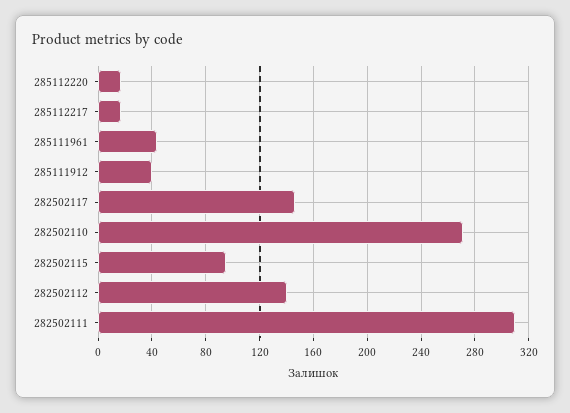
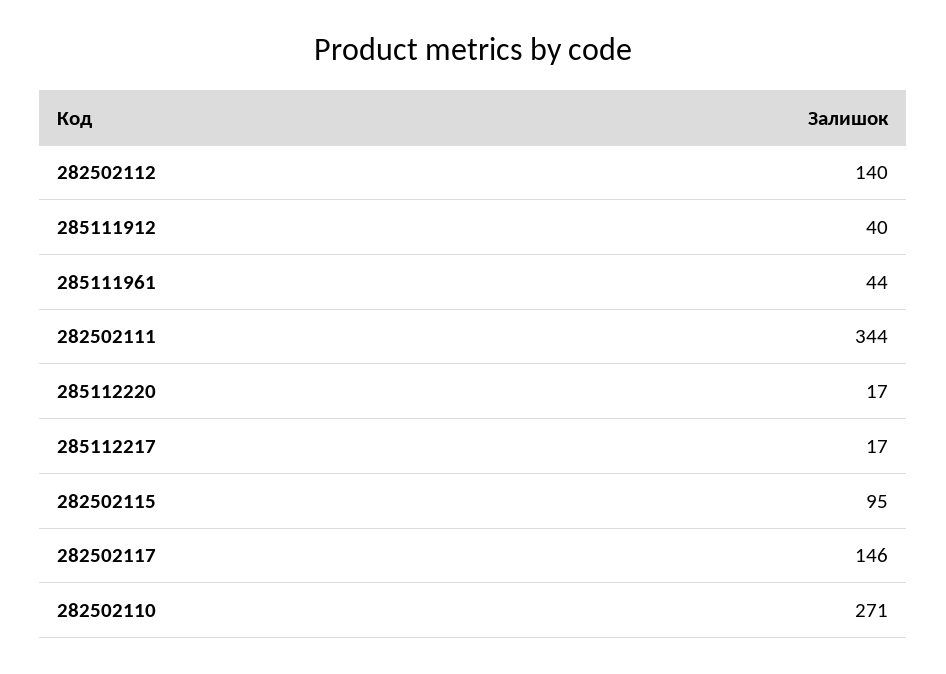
282502111: 310 -> 344

